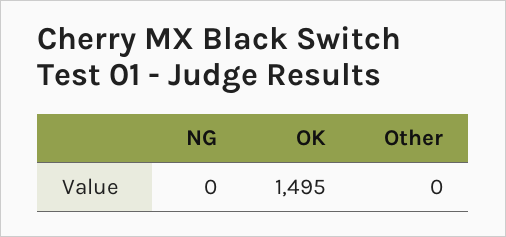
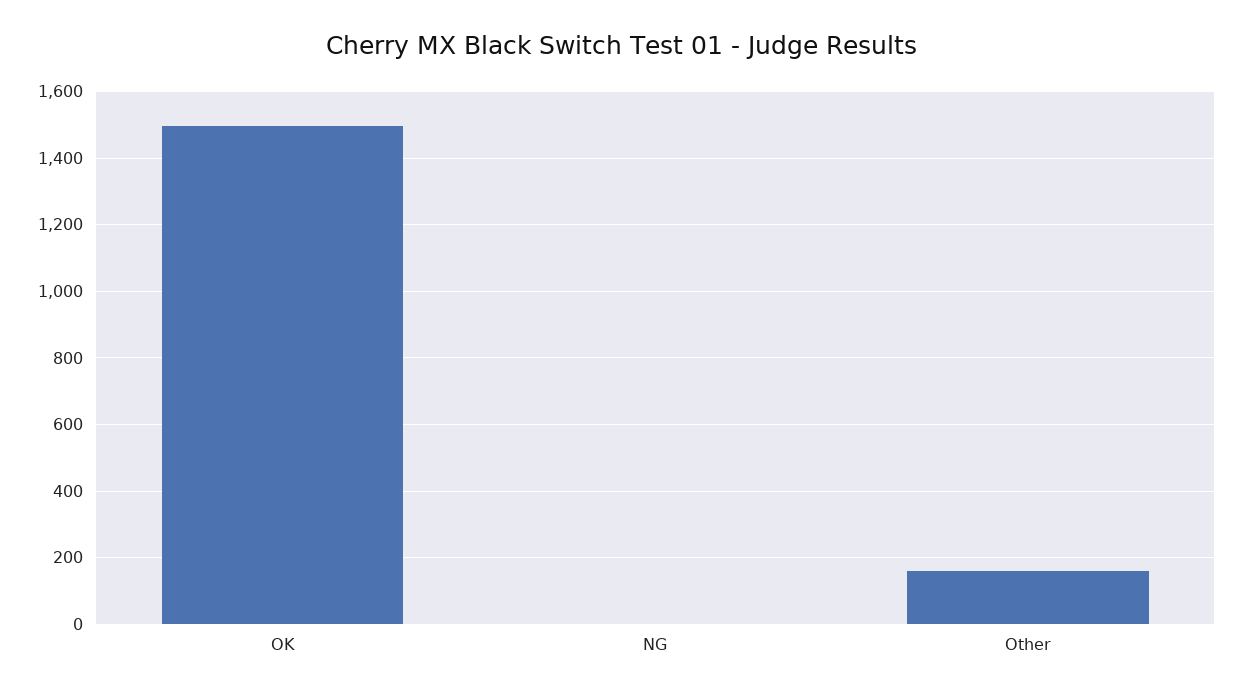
Other: 0 -> 160

